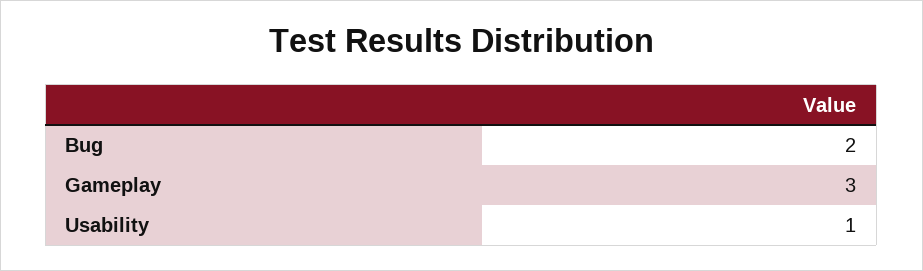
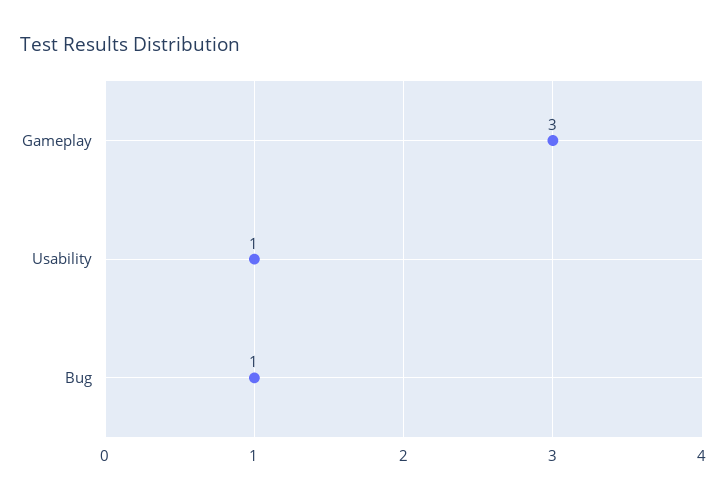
Bug: 2 -> 1

